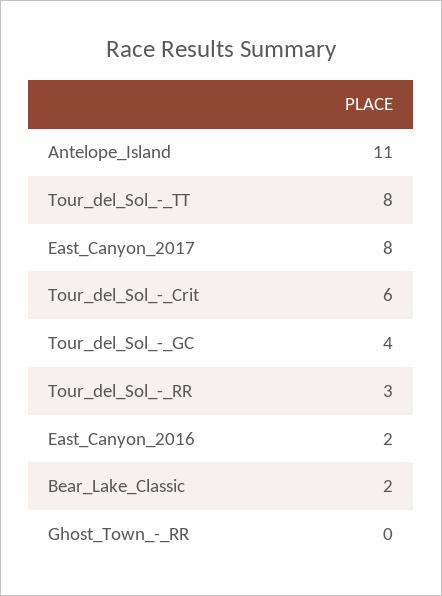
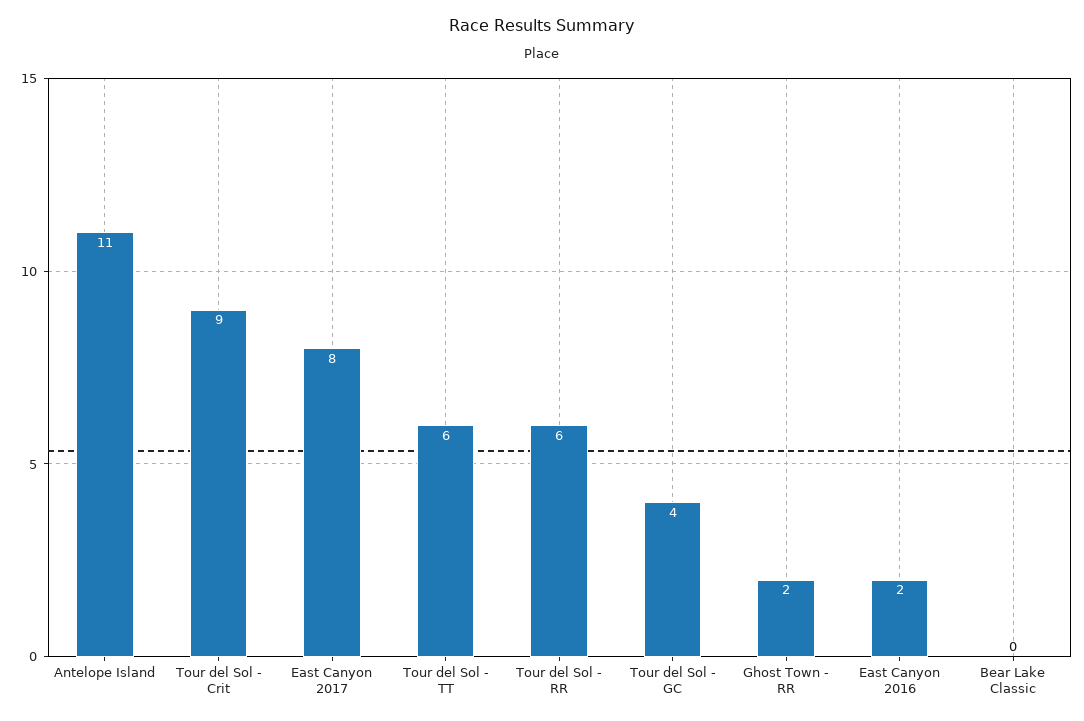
Tour_del_Sol_-_TT: 8 -> 6
Tour_del_Sol_-_Crit: 6 -> 9
Tour_del_Sol_-_RR: 3 -> 6
Bear_Lake_Classic: 2 -> 0
Ghost_Town_-_RR: 0 -> 2

